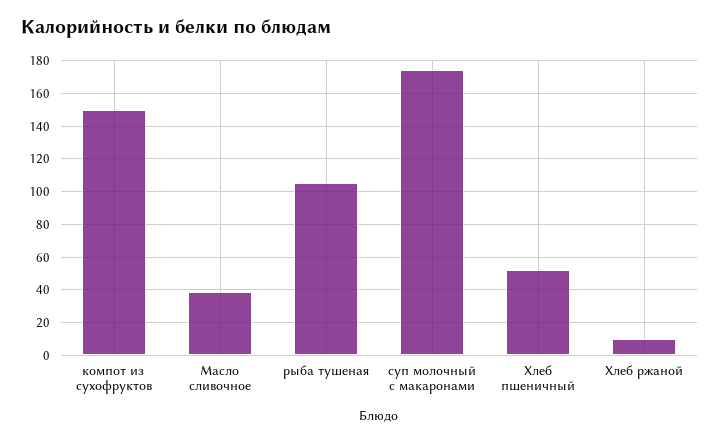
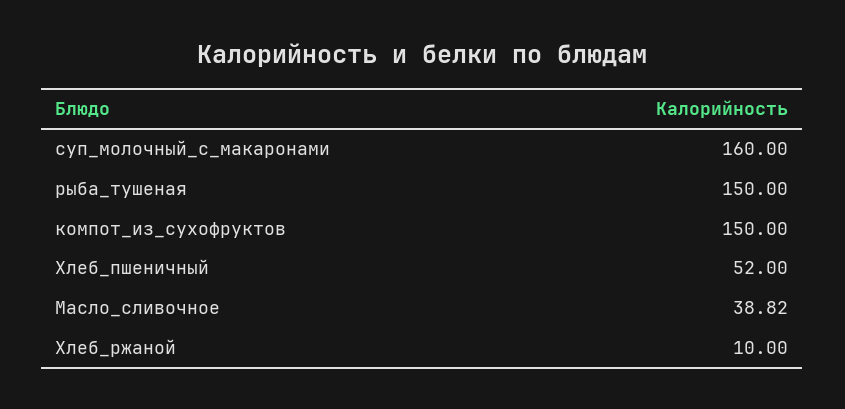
рыба тушеная: 105 -> 150
суп молочный с макаронами: 175 -> 160

